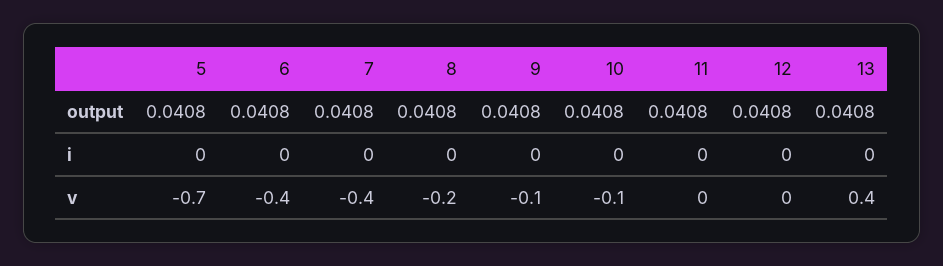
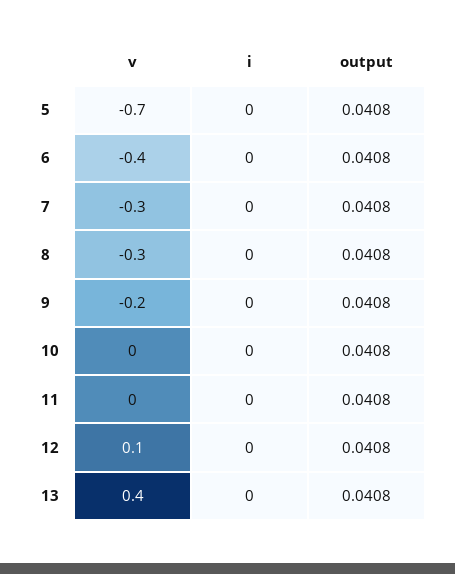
7, v: -0.4 -> -0.3
8, v: -0.2 -> -0.3
9, v: -0.1 -> -0.2
10, v: -0.1 -> 0
12, v: 0 -> 0.1

